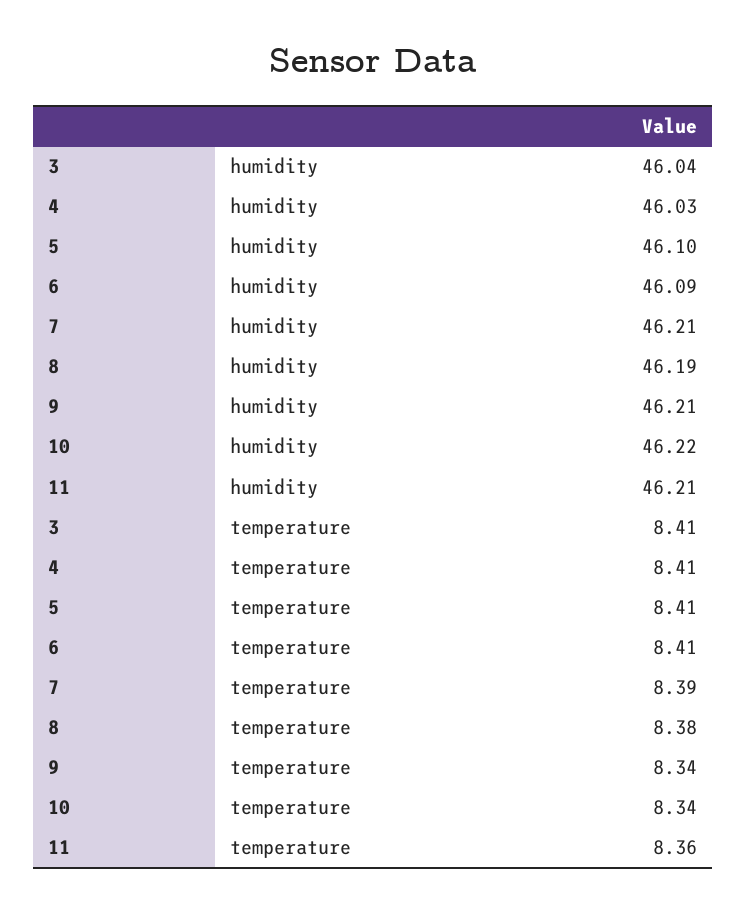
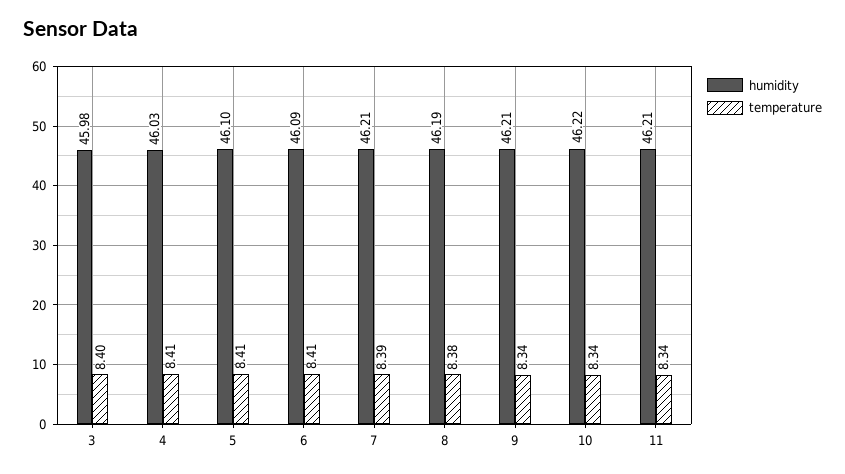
humidity, 3: 46.04 -> 45.98
temperature, 3: 8.41 -> 8.4
temperature, 11: 8.36 -> 8.34

